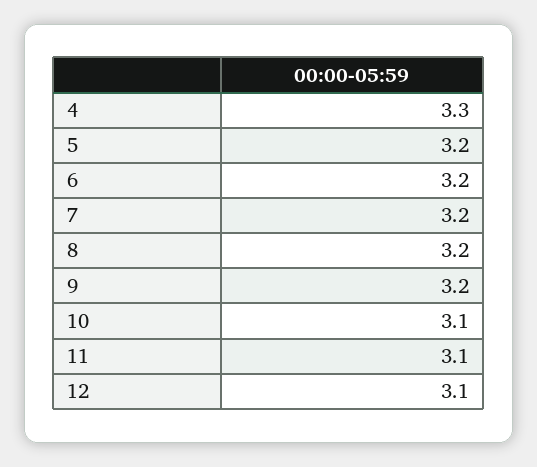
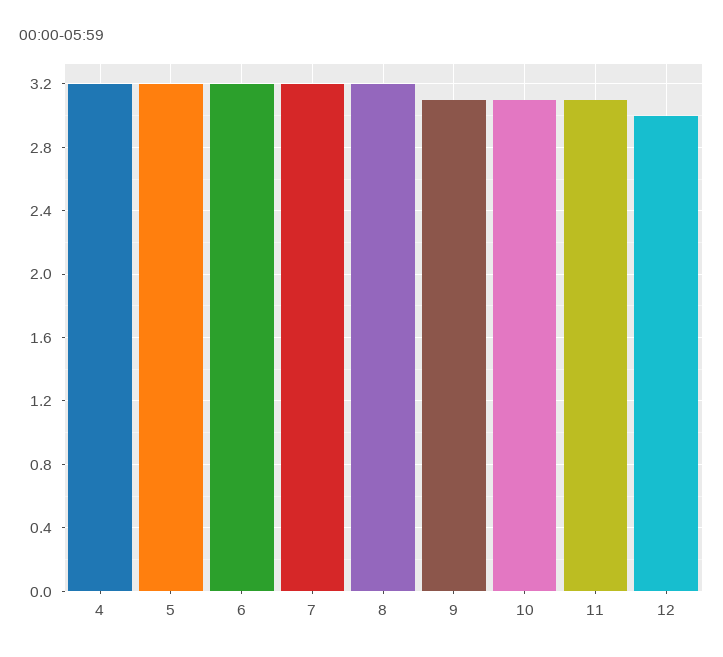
4: 3.3 -> 3.2
9: 3.2 -> 3.1
12: 3.1 -> 3

